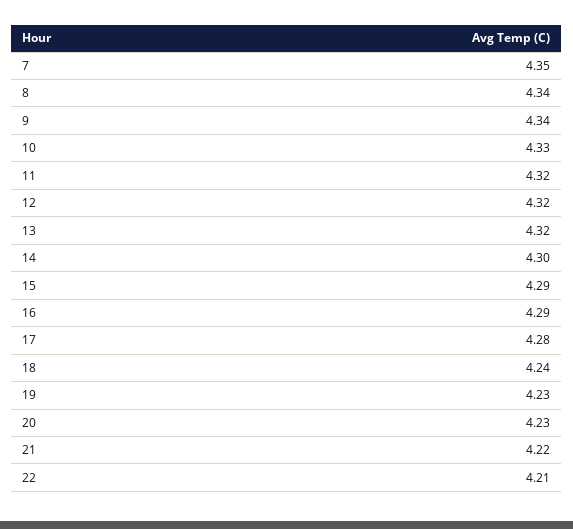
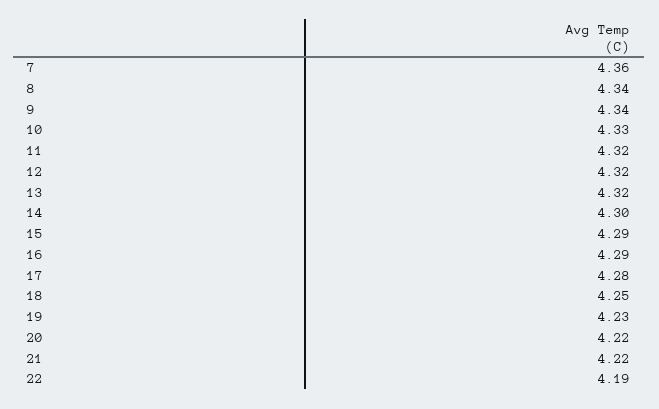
7: 4.35 -> 4.36
18: 4.24 -> 4.25
20: 4.23 -> 4.22
22: 4.21 -> 4.19

